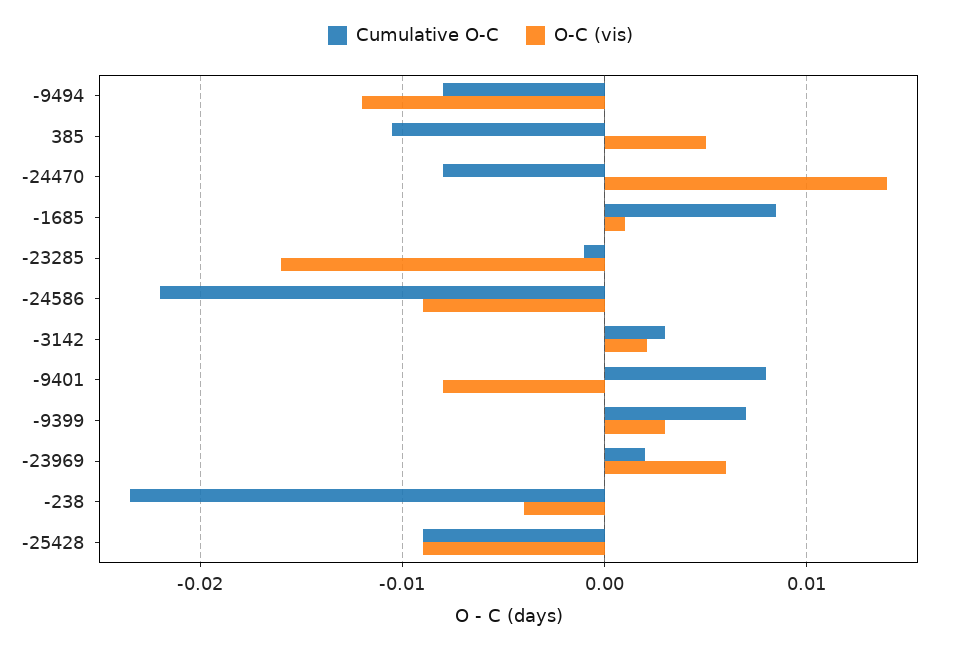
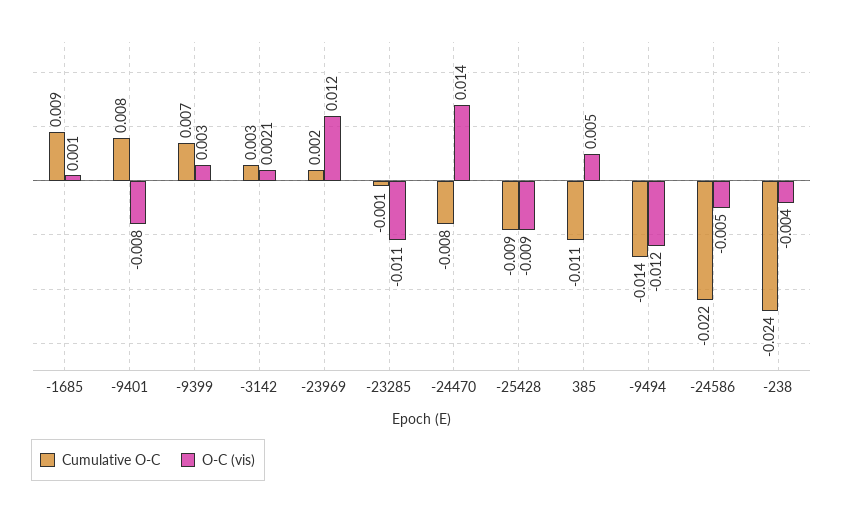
Cumulative O-C, -9494: -0.008 -> -0.014
O-C (vis), -23285: -0.016 -> -0.011
O-C (vis), -24586: -0.009 -> -0.005
O-C (vis), -23969: 0.006 -> 0.012

